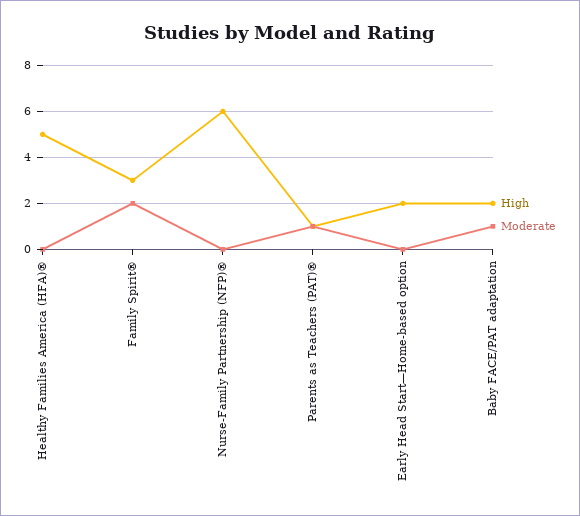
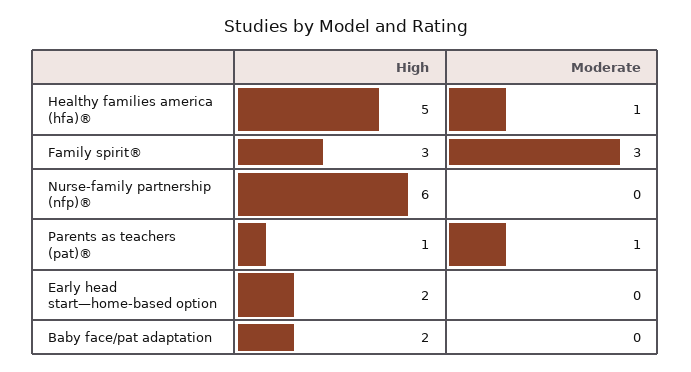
Moderate, Healthy Families America (HFA)®: 0 -> 1
Moderate, Family Spirit®: 2 -> 3
Moderate, Baby FACE/PAT adaptation: 1 -> 0

